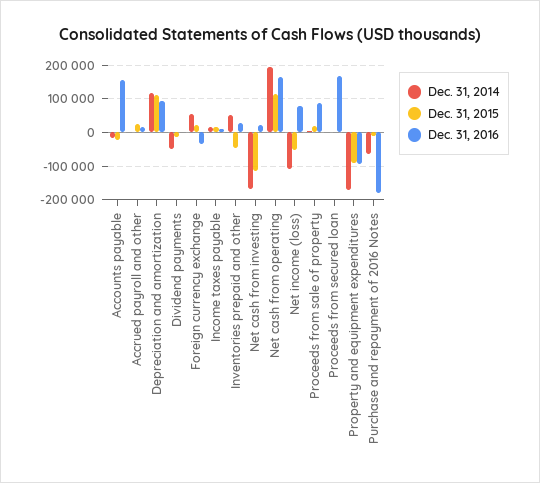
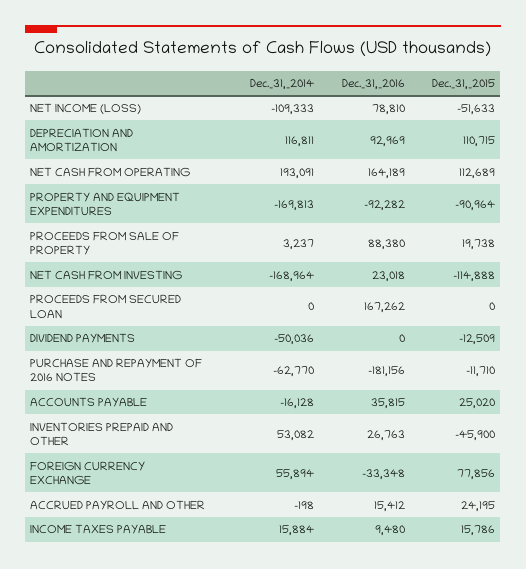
Dec. 31, 2015, Accounts payable: -20000 -> 25020
Dec. 31, 2016, Accounts payable: 160000 -> 35815
Dec. 31, 2015, Foreign currency exchange: 20000 -> 77856

